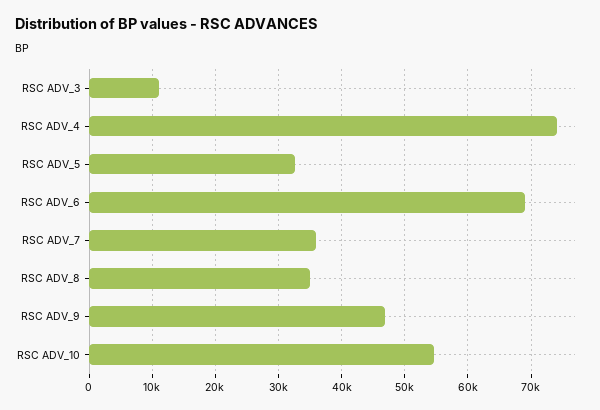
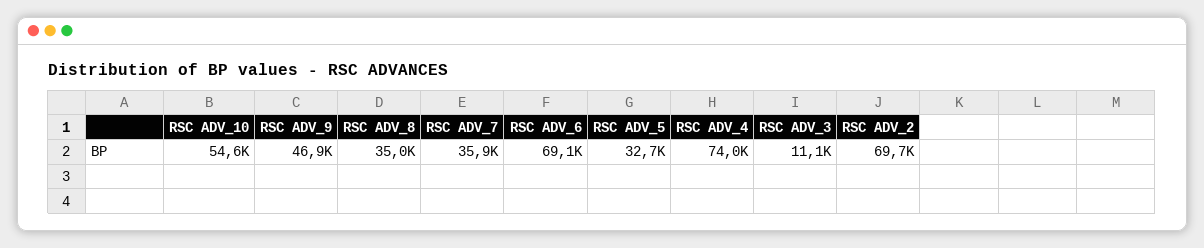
RSC ADV_2: none -> 69700

